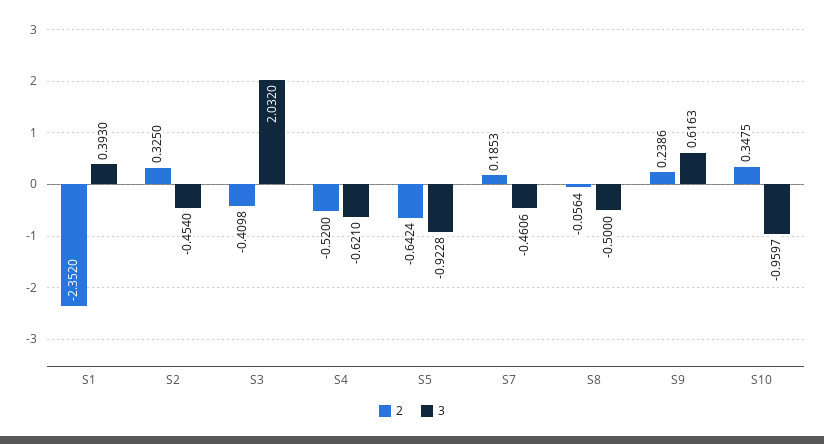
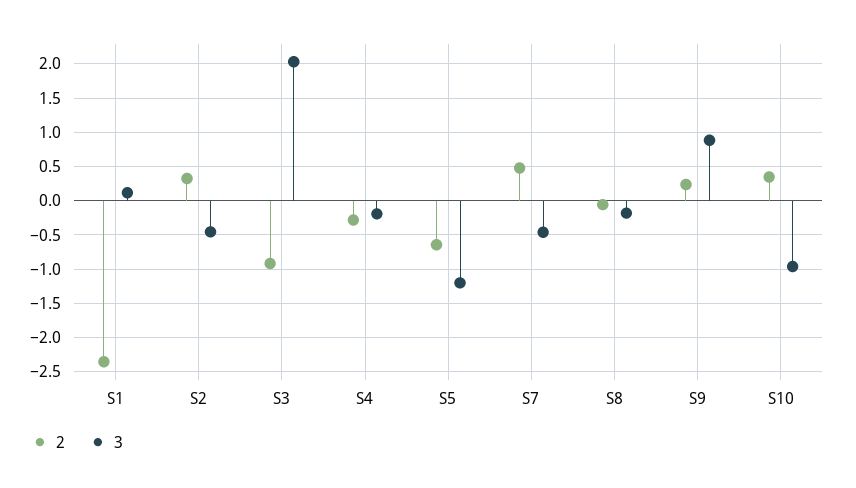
3, S1: 0.393 -> 0.1
2, S3: -0.4098 -> -0.9
2, S4: -0.52 -> -0.3
3, S4: -0.621 -> -0.2
3, S5: -0.9228 -> -1.2
2, S7: 0.1853 -> 0.5
3, S8: -0.5 -> -0.2
3, S9: 0.6163 -> 0.9

